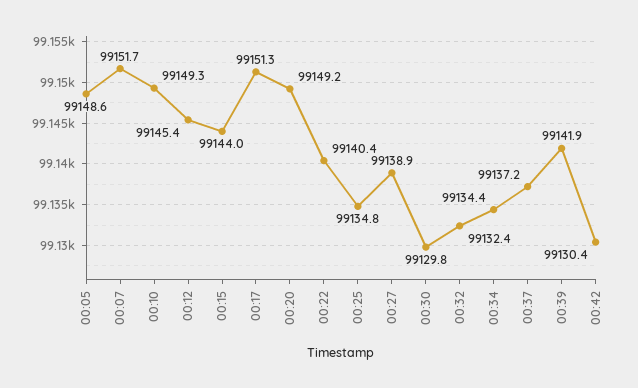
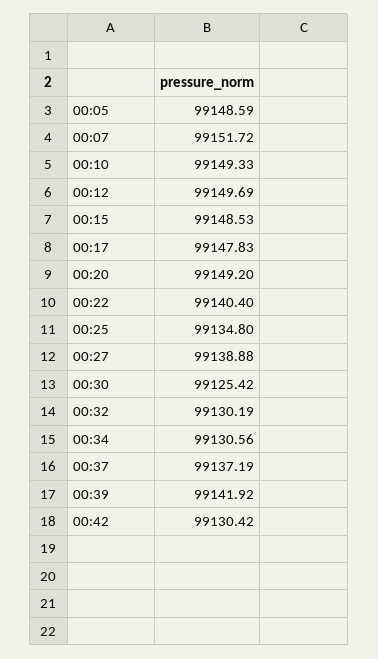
00:12: 99145.4 -> 99149.69
00:15: 99144 -> 99148.53
00:17: 99151.3 -> 99147.83
00:30: 99129.8 -> 99125.42
00:32: 99132.4 -> 99130.19
00:34: 99134.4 -> 99130.56

